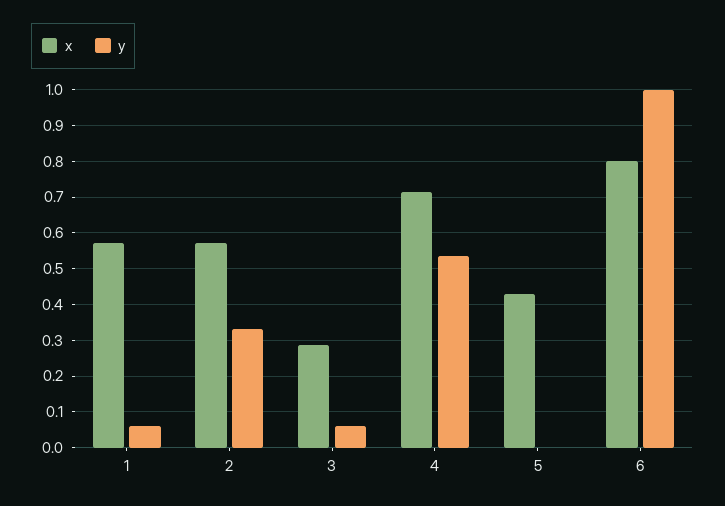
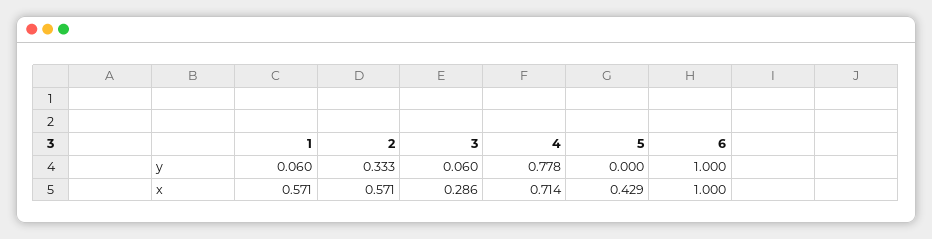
y, 4: 0.54 -> 0.778
x, 6: 0.8 -> 1

